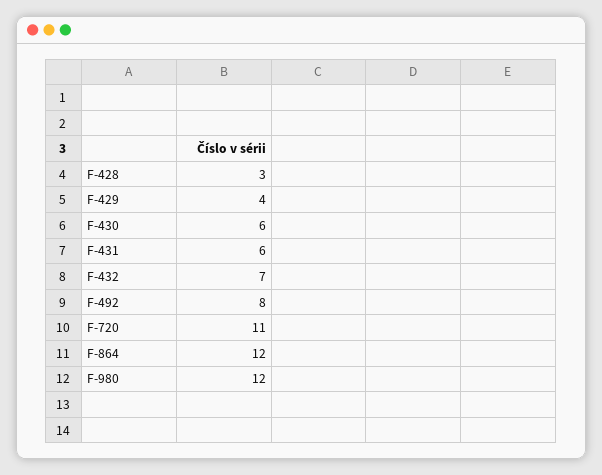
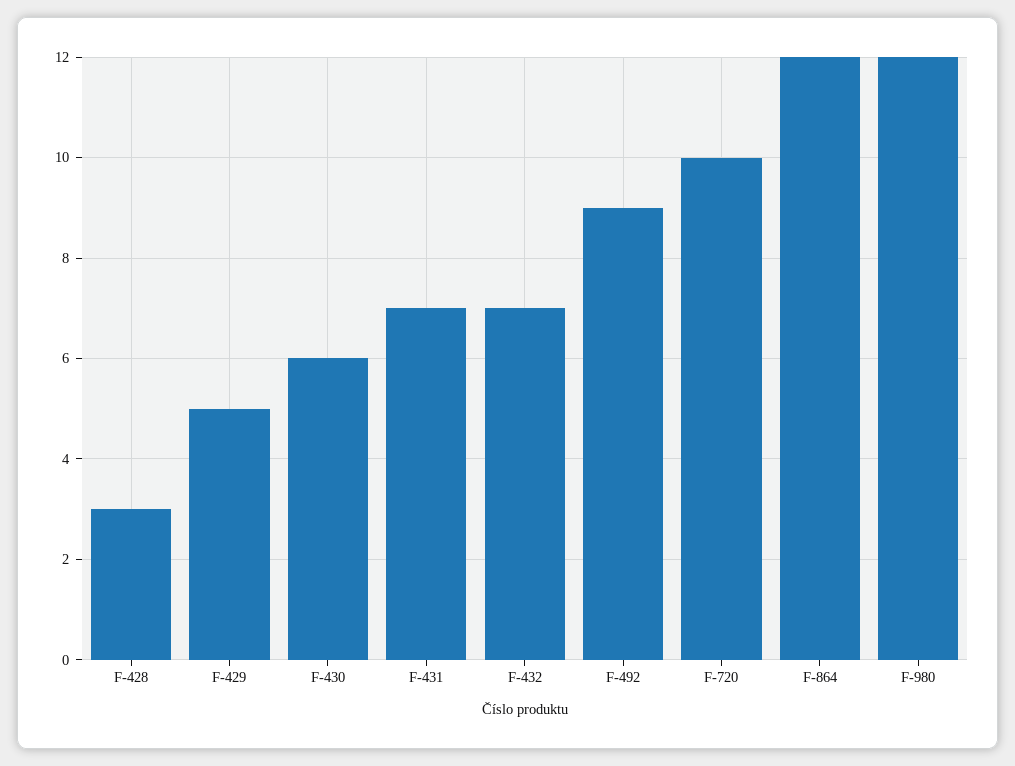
F-429: 4 -> 5
F-431: 6 -> 7
F-492: 8 -> 9
F-720: 11 -> 10

